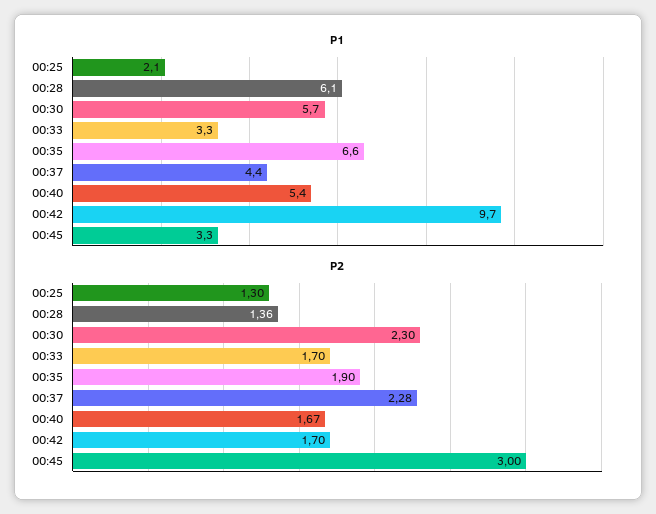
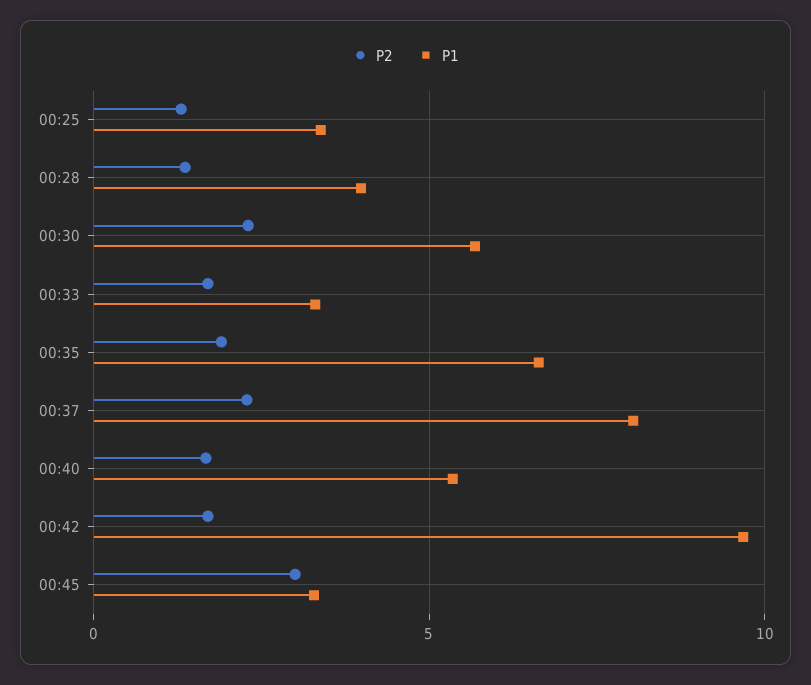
P1, 00:25: 2.1 -> 3.5
P1, 00:28: 6.1 -> 4
P1, 00:37: 4.4 -> 8

